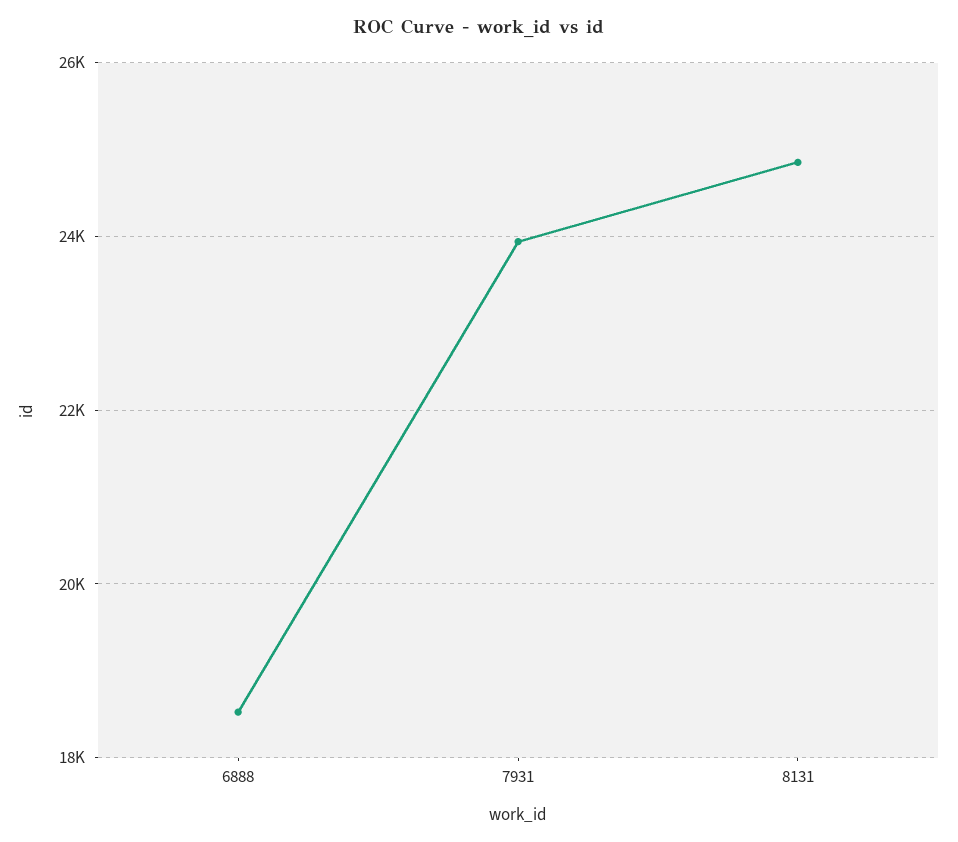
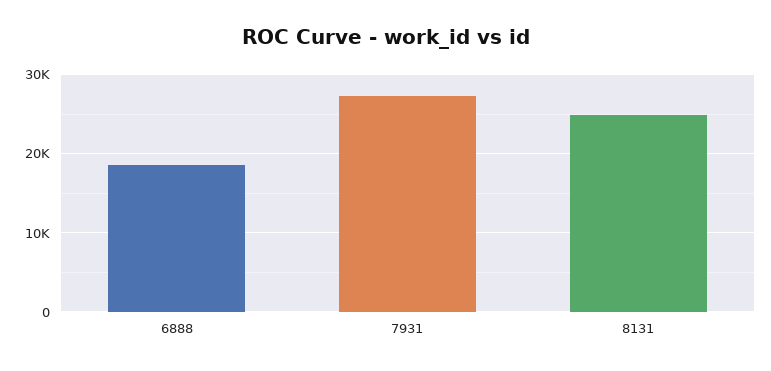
7931: 24000 -> 27000

